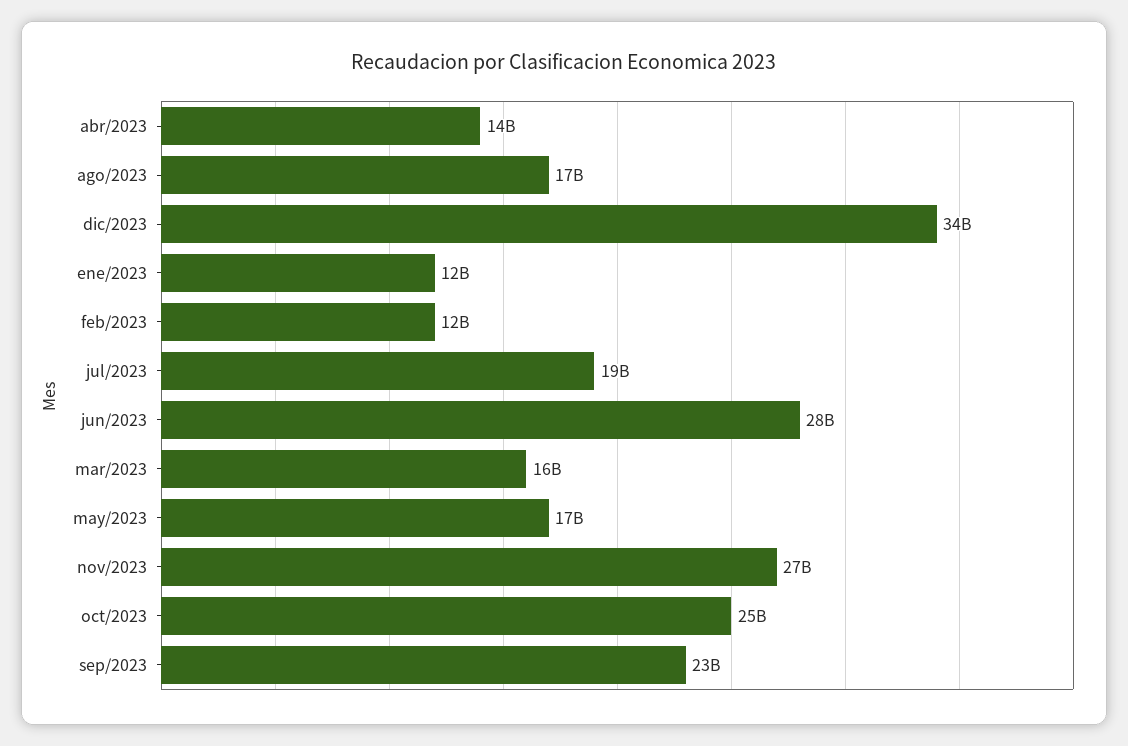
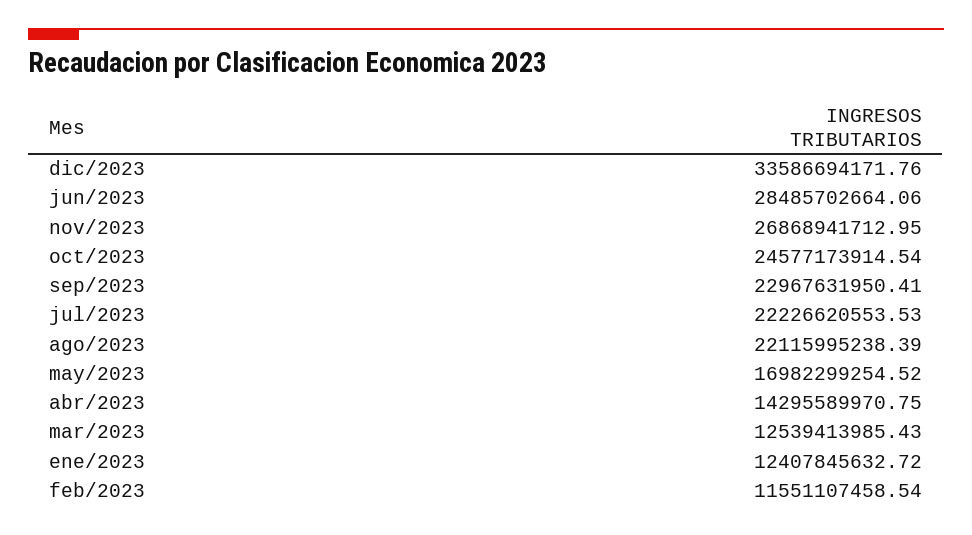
ago/2023: 17000000000 -> 22115995238.39
jul/2023: 19000000000 -> 22226620553.53
mar/2023: 16000000000 -> 12539413985.43

